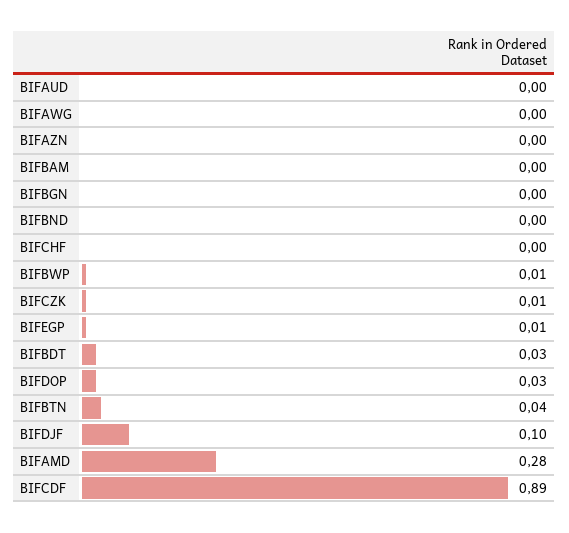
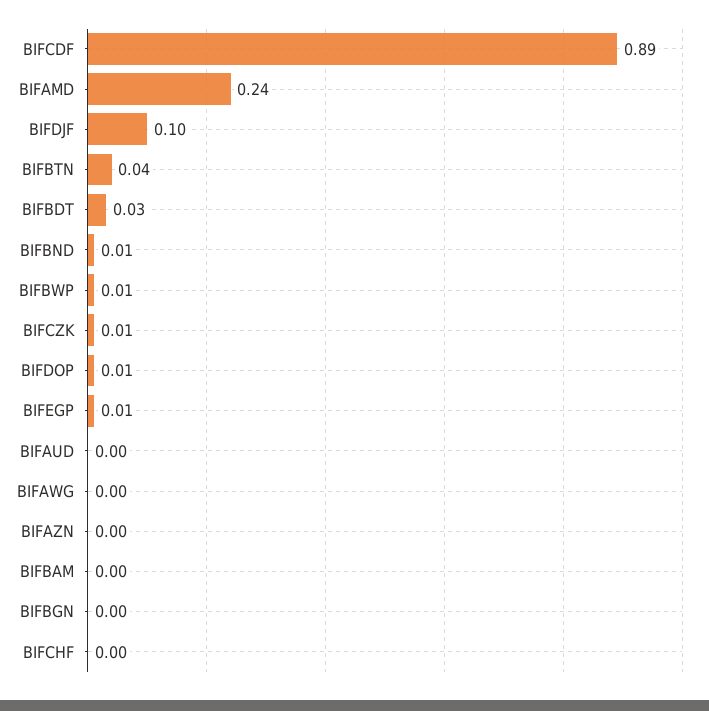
BIFBND: 0 -> 0.01
BIFDOP: 0.03 -> 0.01
BIFAMD: 0.28 -> 0.24

